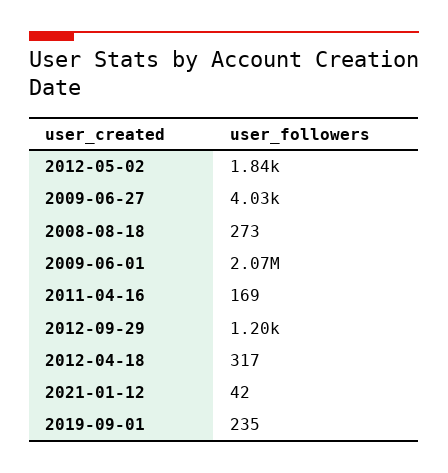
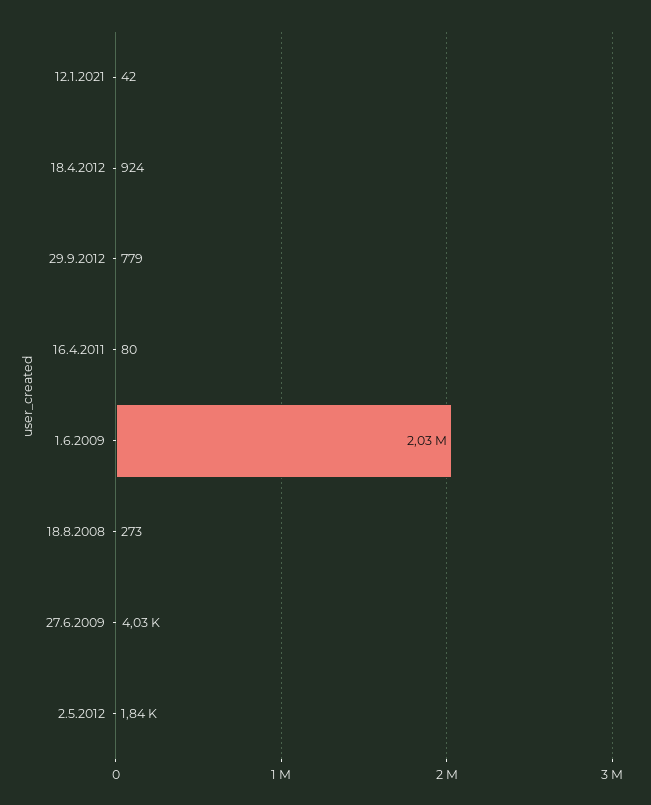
2009-06-01: 2070000 -> 2030000
2011-04-16: 169 -> 80
2012-09-29: 1200 -> 779
2012-04-18: 317 -> 924
2019-09-01: 235 -> none

